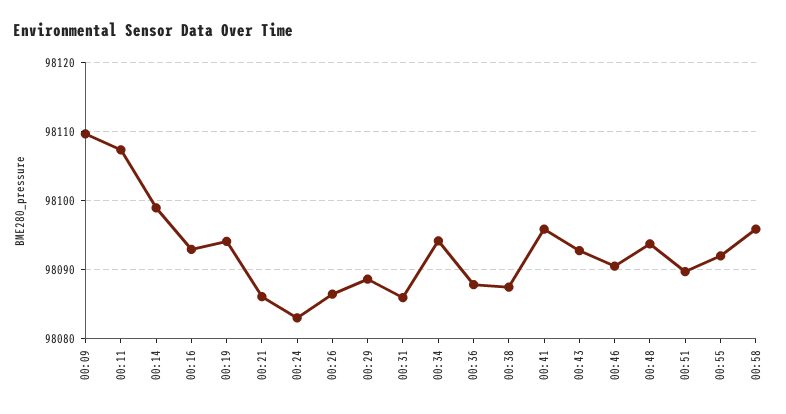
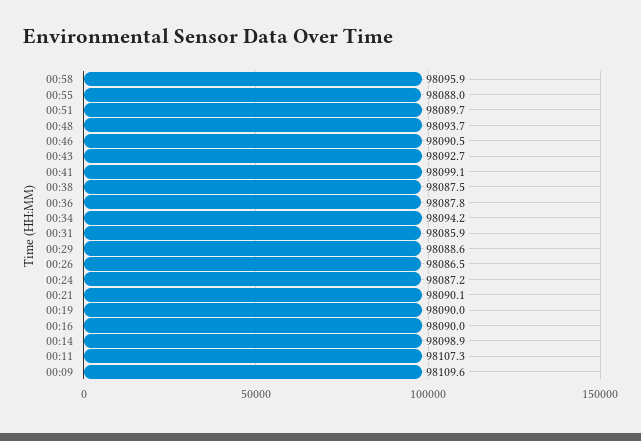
00:16: 98093 -> 98090
00:19: 98094 -> 98090
00:21: 98086 -> 98090.1
00:24: 98083 -> 98087.2
00:41: 98096 -> 98099.1
00:55: 98092 -> 98088

